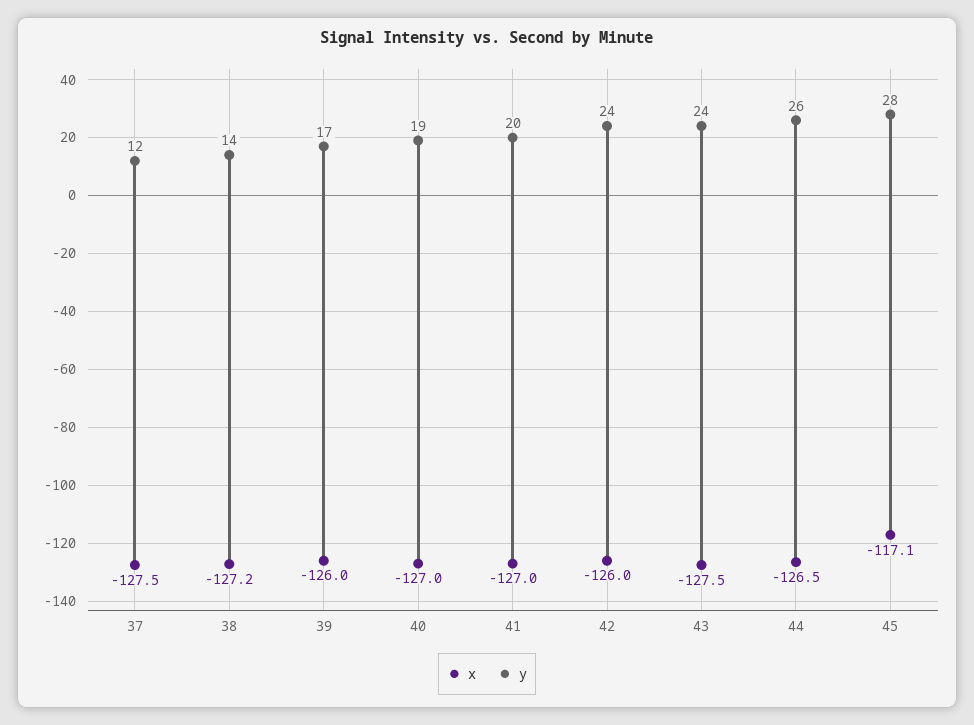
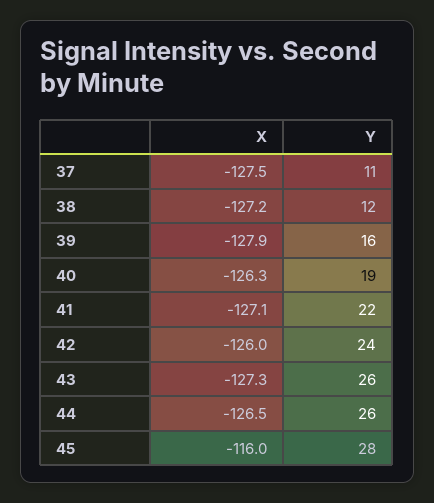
y, 37: 12 -> 11
y, 38: 14 -> 12
x, 39: -126 -> -127.9
y, 39: 17 -> 16
x, 40: -127 -> -126.3
x, 41: -127 -> -127.1
y, 41: 20 -> 22
x, 43: -127.5 -> -127.3
y, 43: 24 -> 26
x, 45: -117.1 -> -116

